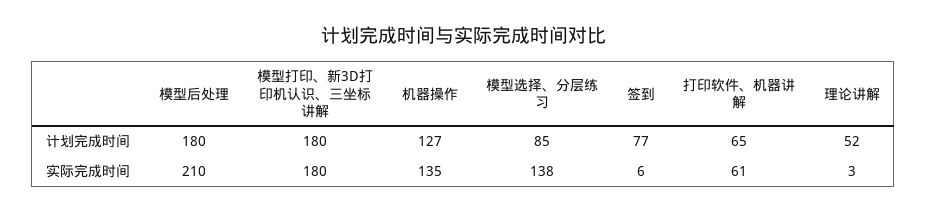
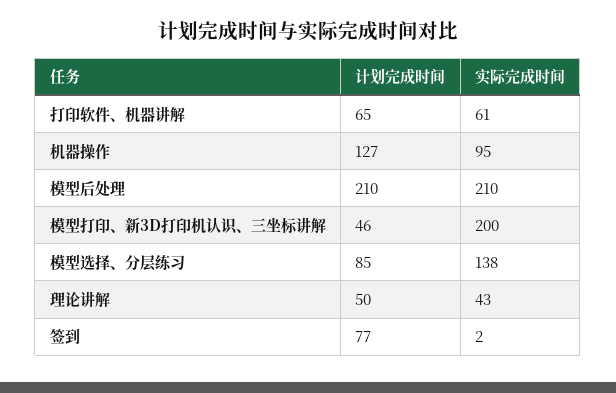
模型后处理, 计划完成时间: 180 -> 210
模型打印、新3D打印机认识、三坐标讲解, 计划完成时间: 180 -> 46
理论讲解, 计划完成时间: 52 -> 50
模型打印、新3D打印机认识、三坐标讲解, 实际完成时间: 180 -> 200
机器操作, 实际完成时间: 135 -> 95
签到, 实际完成时间: 6 -> 2
理论讲解, 实际完成时间: 3 -> 43

